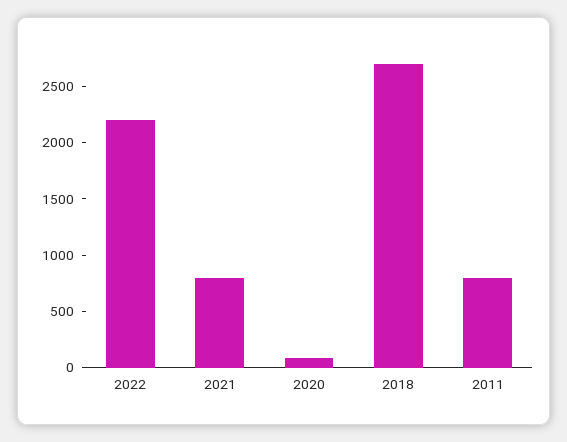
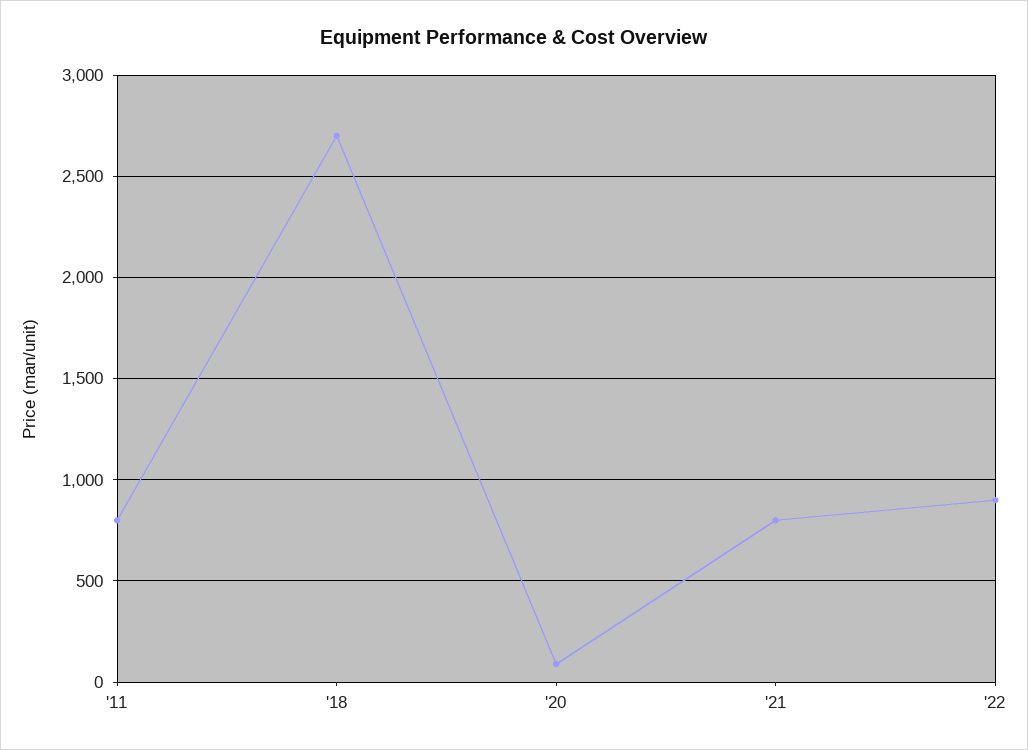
2022: 2200 -> 900

